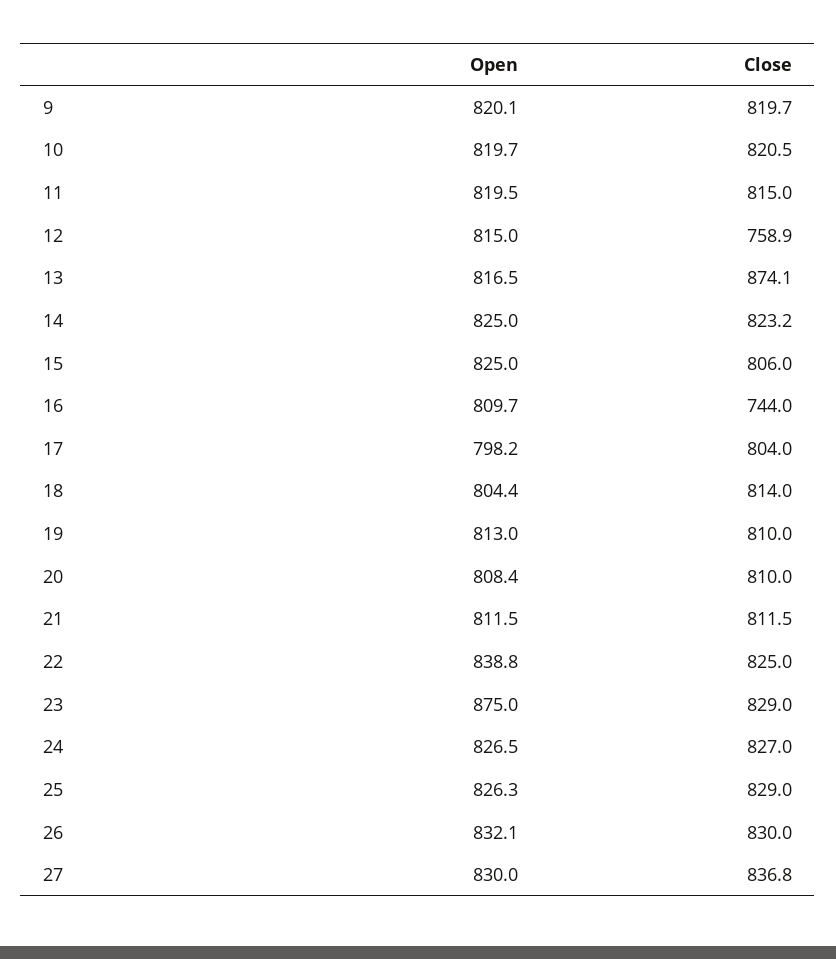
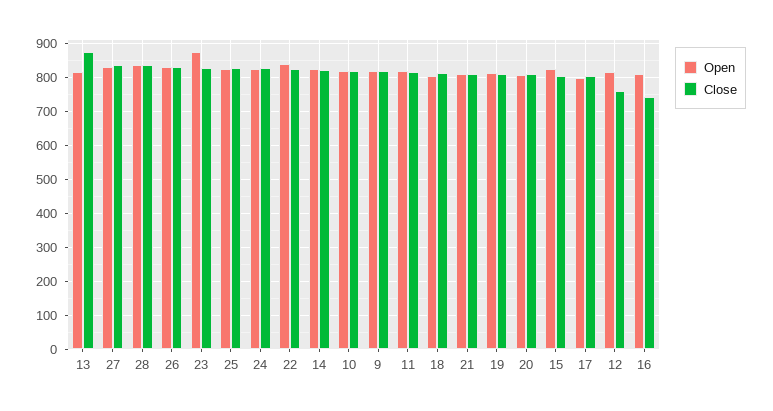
Open, 28: none -> 840
Close, 28: none -> 840

